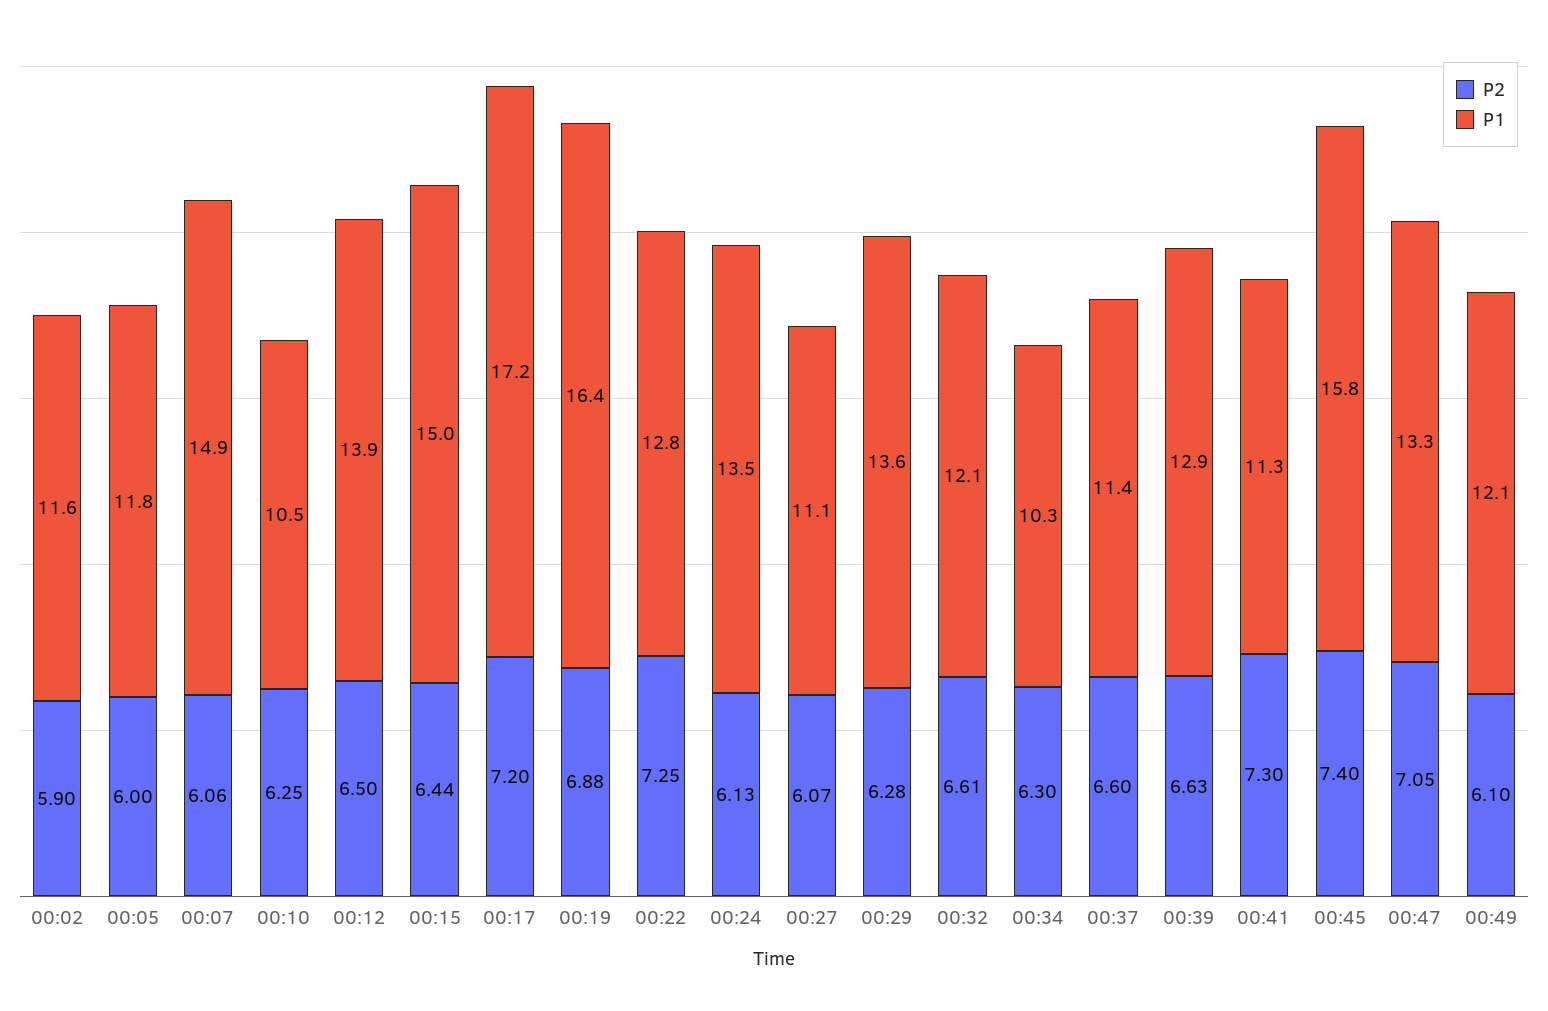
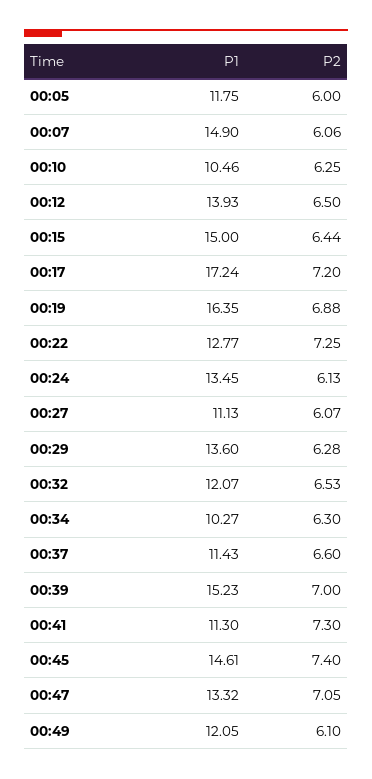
P2, 00:02: 5.9 -> none
P1, 00:02: 11.6 -> none
P2, 00:32: 6.61 -> 6.53
P2, 00:39: 6.63 -> 7
P1, 00:39: 12.9 -> 15.23
P1, 00:45: 15.8 -> 14.61

